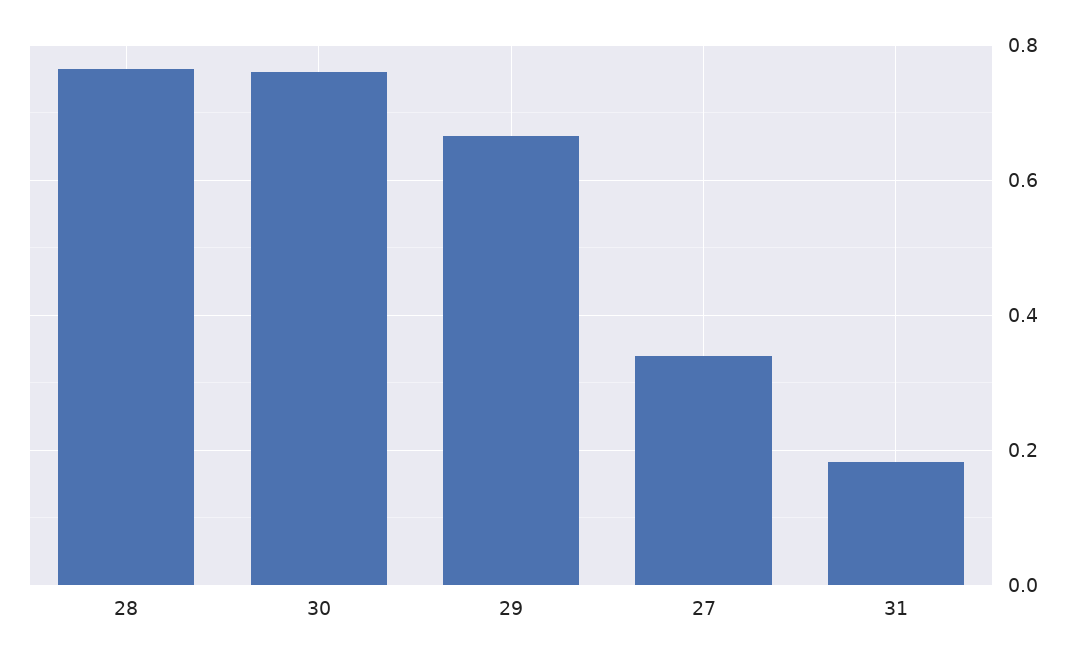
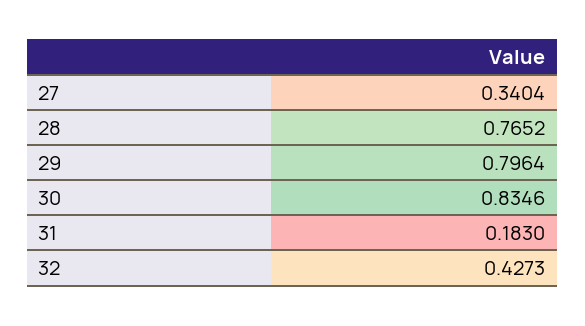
30: 0.76 -> 0.8346
29: 0.66 -> 0.7964
32: none -> 0.4273

